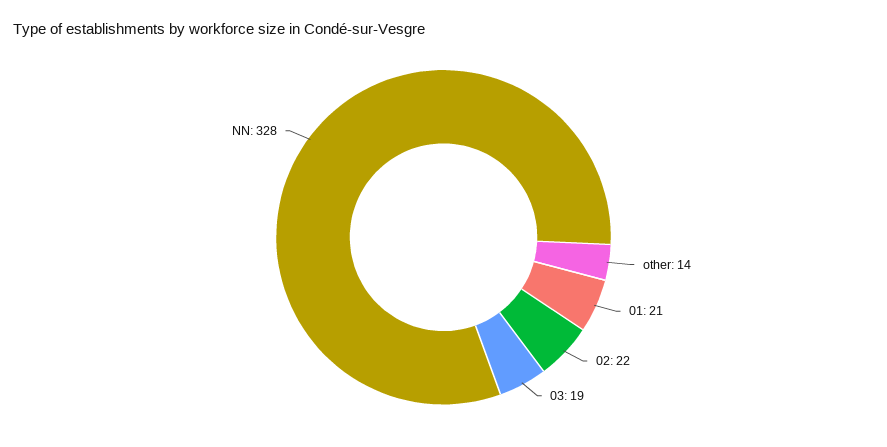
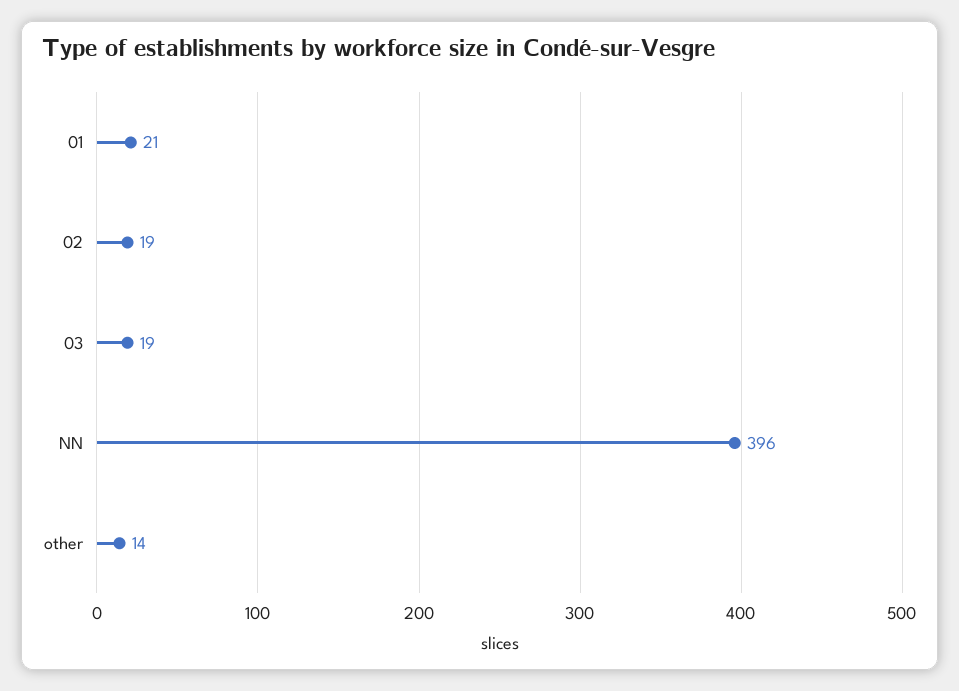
02: 22 -> 19
NN: 328 -> 396

